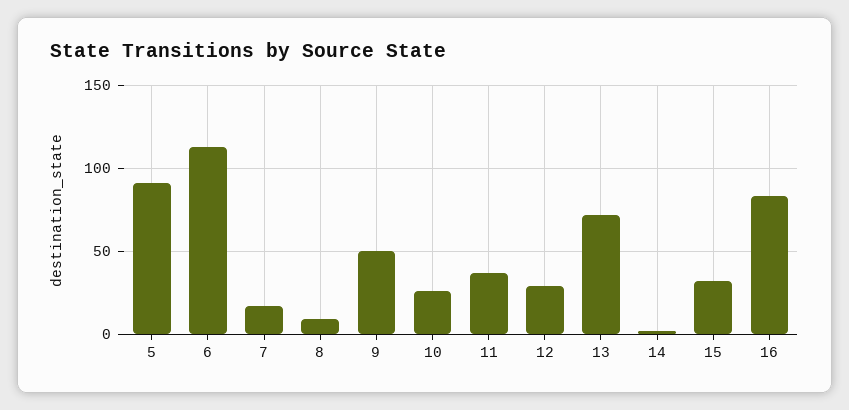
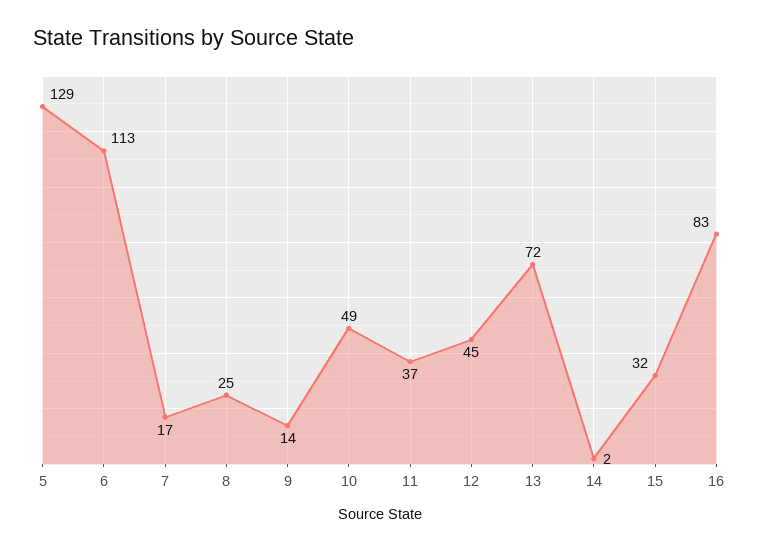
5: 90 -> 129
8: 10 -> 25
9: 50 -> 14
10: 25 -> 49
12: 30 -> 45

